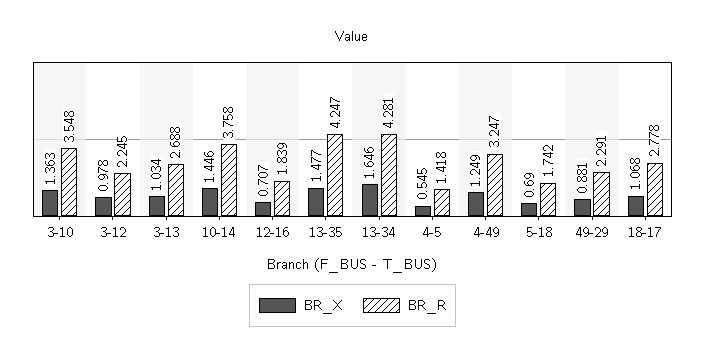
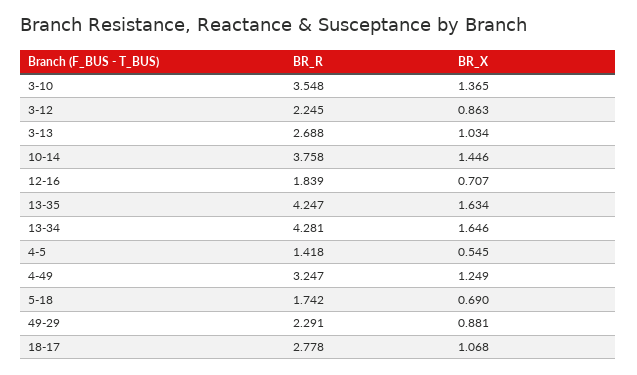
BR_X, 3-10: 1.363 -> 1.365
BR_X, 3-12: 0.978 -> 0.863
BR_X, 13-35: 1.477 -> 1.634

